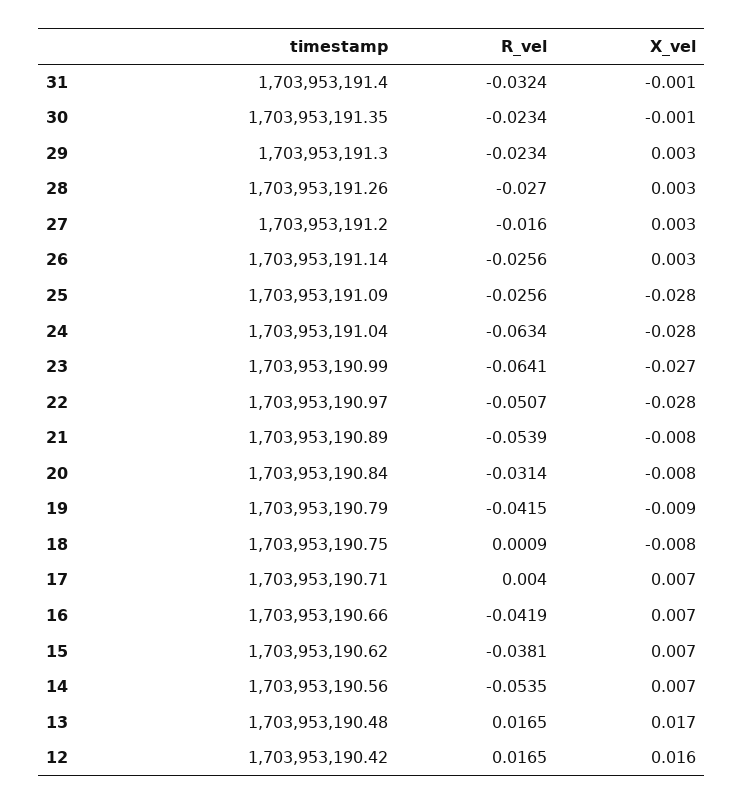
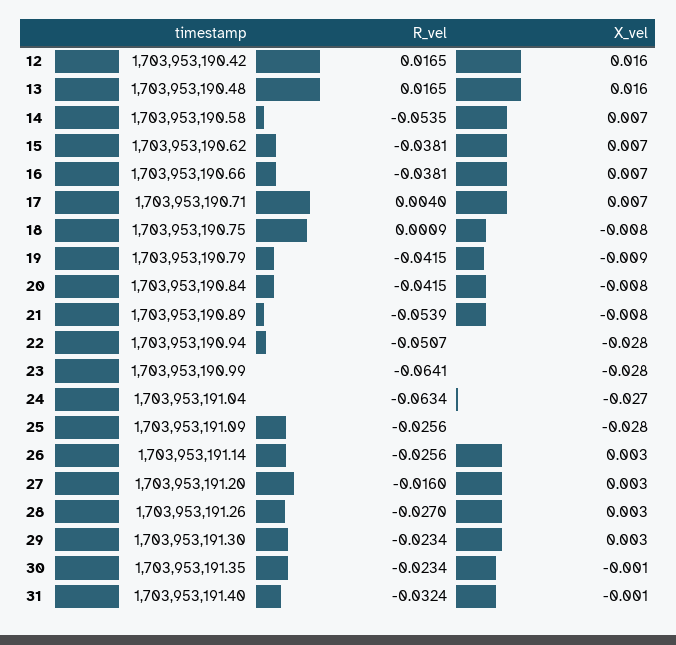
X_vel, 24: -0.028 -> -0.027
X_vel, 23: -0.027 -> -0.028
timestamp, 22: 1703953190.97 -> 1703953190.94
R_vel, 20: -0.0314 -> -0.0415
R_vel, 16: -0.0419 -> -0.0381
timestamp, 14: 1703953190.56 -> 1703953190.58
X_vel, 13: 0.017 -> 0.016

